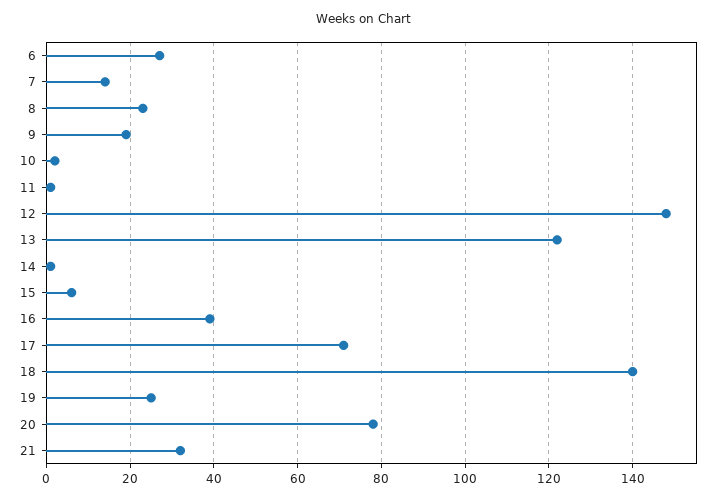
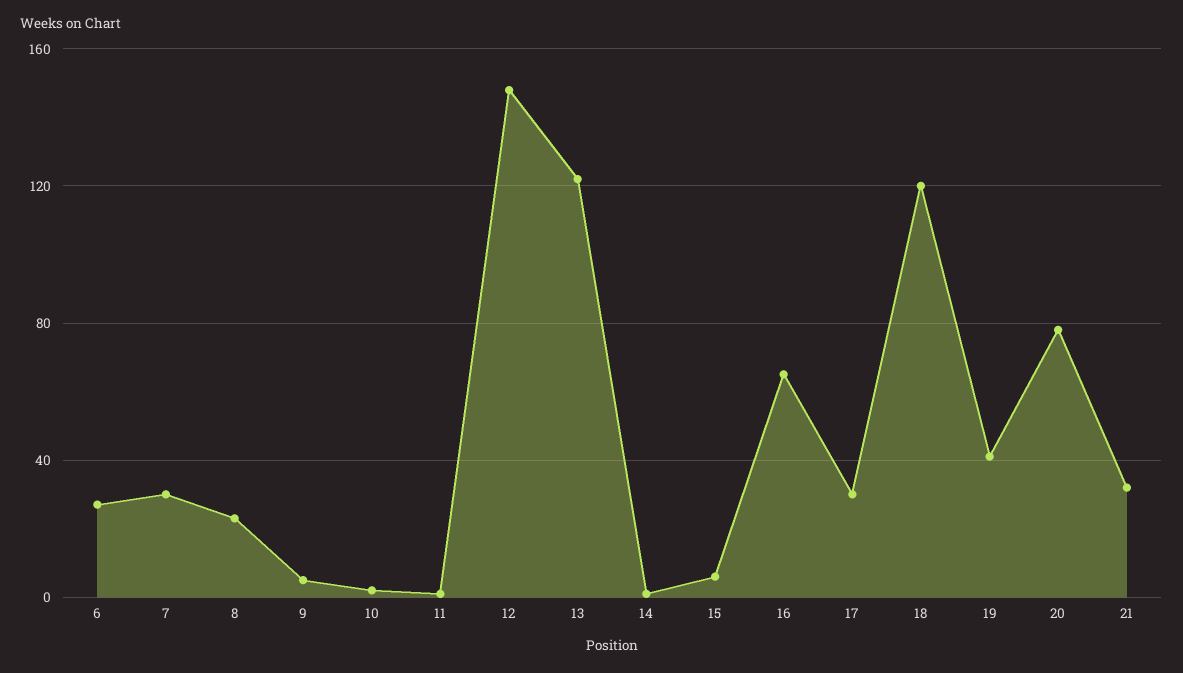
7: 15 -> 30
9: 20 -> 5
16: 40 -> 65
17: 70 -> 30
18: 140 -> 120
19: 25 -> 40

